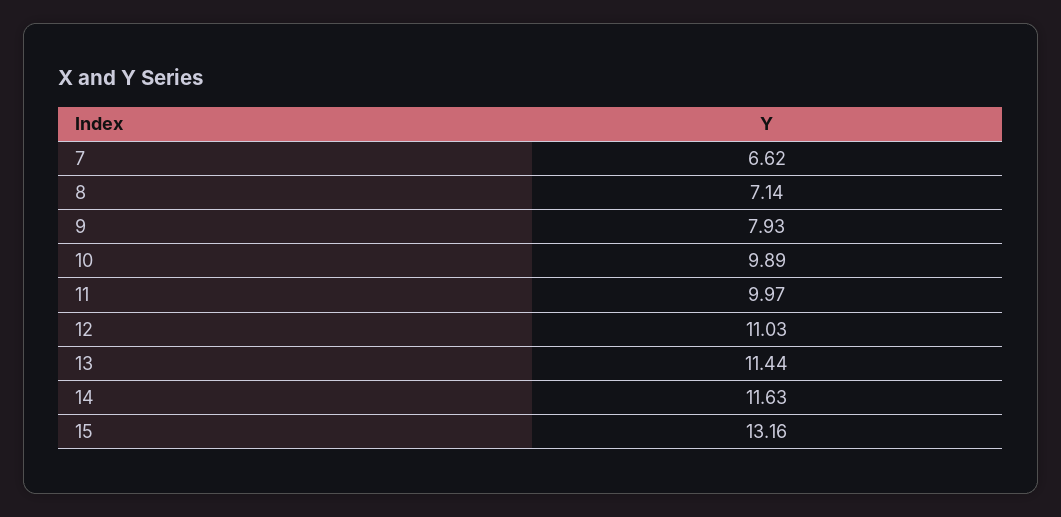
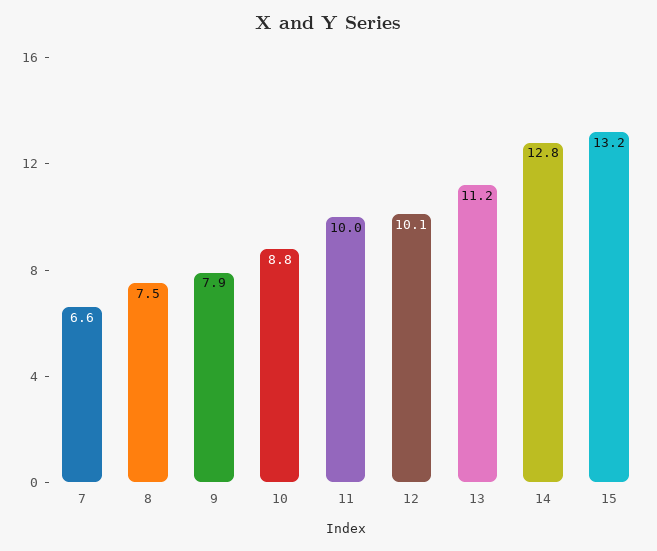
8: 7.14 -> 7.5
10: 9.89 -> 8.8
12: 11.03 -> 10.1
13: 11.44 -> 11.2
14: 11.63 -> 12.8

